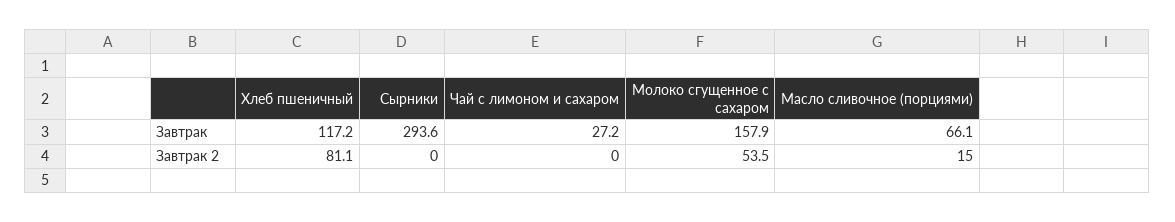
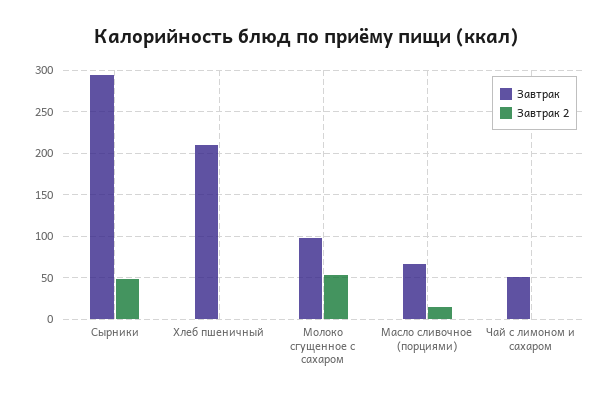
Завтрак, Хлеб пшеничный: 117.2 -> 210
Завтрак, Чай с лимоном и сахаром: 27.2 -> 50
Завтрак, Молоко сгущенное с сахаром: 157.9 -> 100
Завтрак 2, Хлеб пшеничный: 81.1 -> 0
Завтрак 2, Сырники: 0 -> 50

